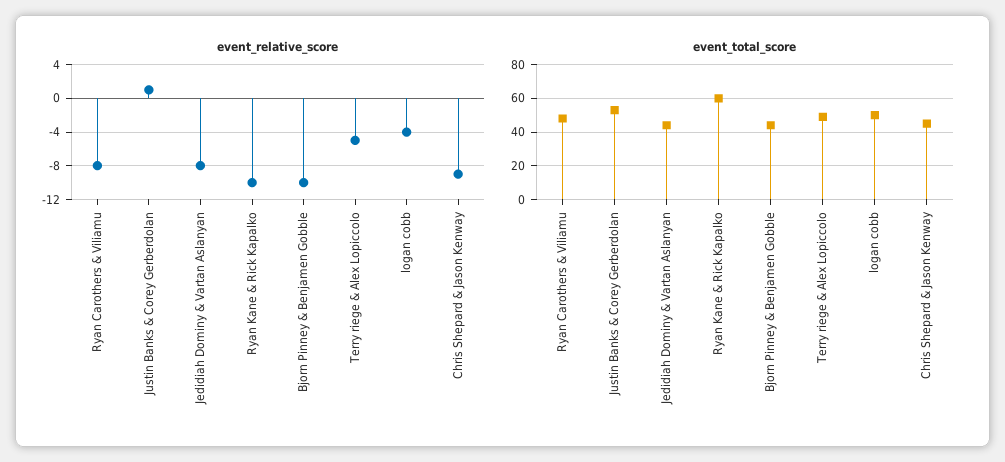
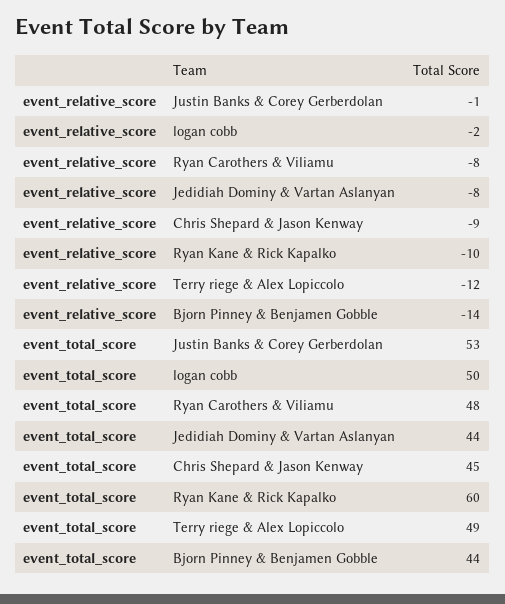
event_relative_score, Justin Banks & Corey Gerberdolan: 1 -> -1
event_relative_score, Bjorn Pinney & Benjamen Gobble: -10 -> -14
event_relative_score, Terry riege & Alex Lopiccolo: -5 -> -12
event_relative_score, logan cobb: -4 -> -2

